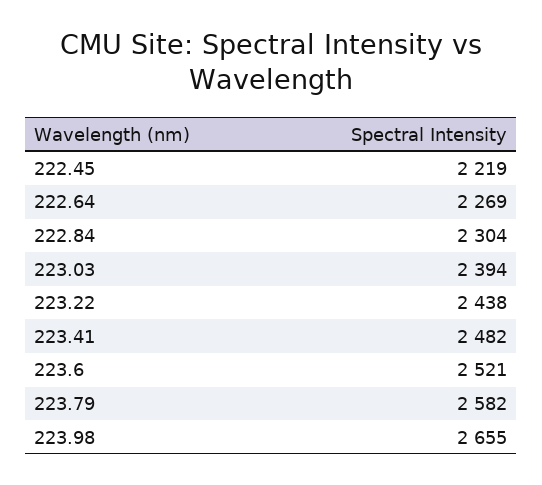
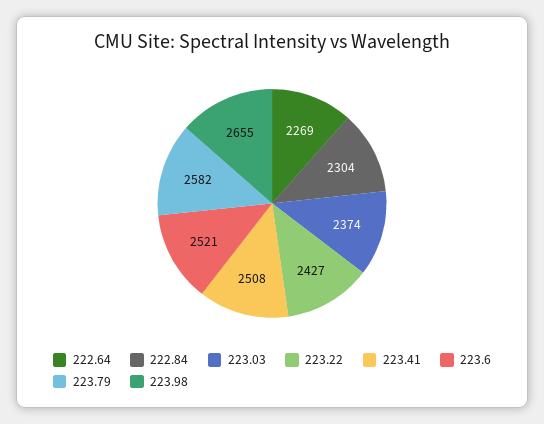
222.45: 2219 -> none
223.03: 2394 -> 2374
223.22: 2438 -> 2427
223.41: 2482 -> 2508

